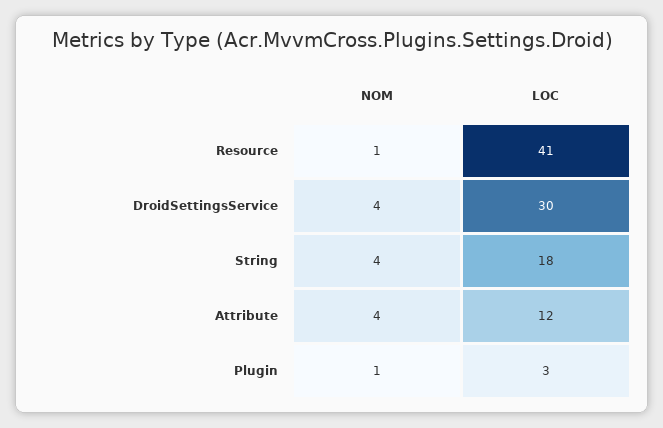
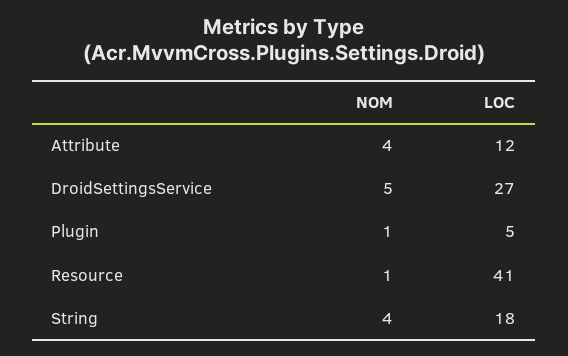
NOM, DroidSettingsService: 4 -> 5
LOC, DroidSettingsService: 30 -> 27
LOC, Plugin: 3 -> 5

